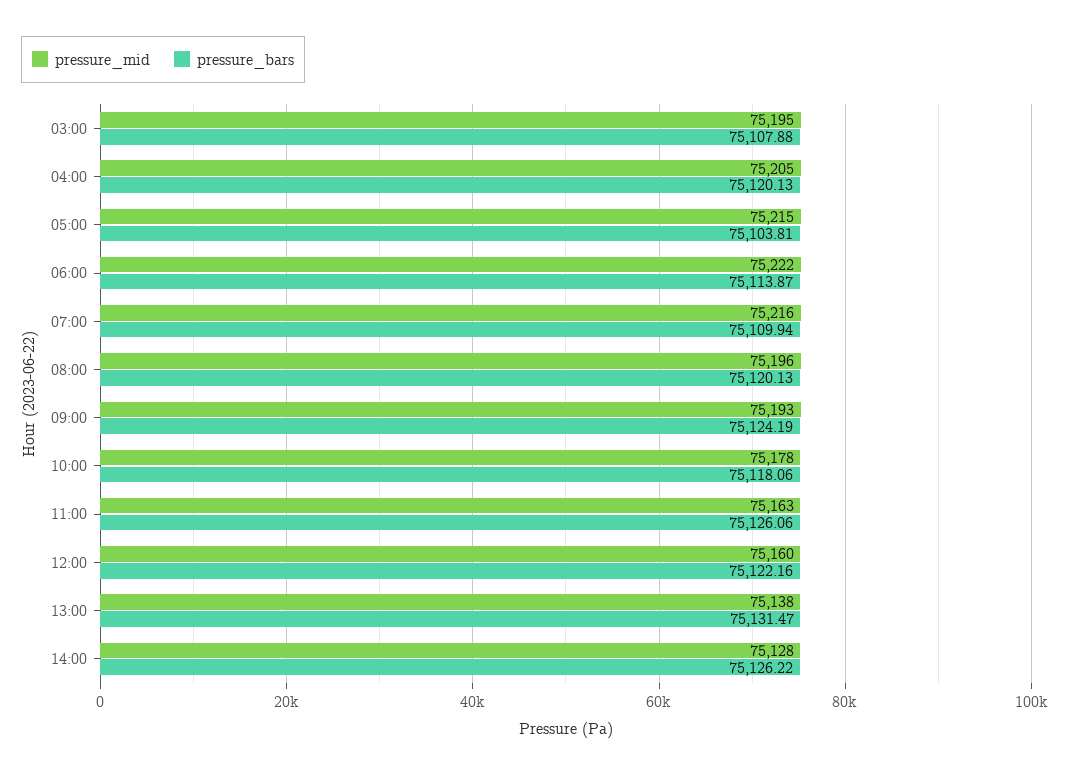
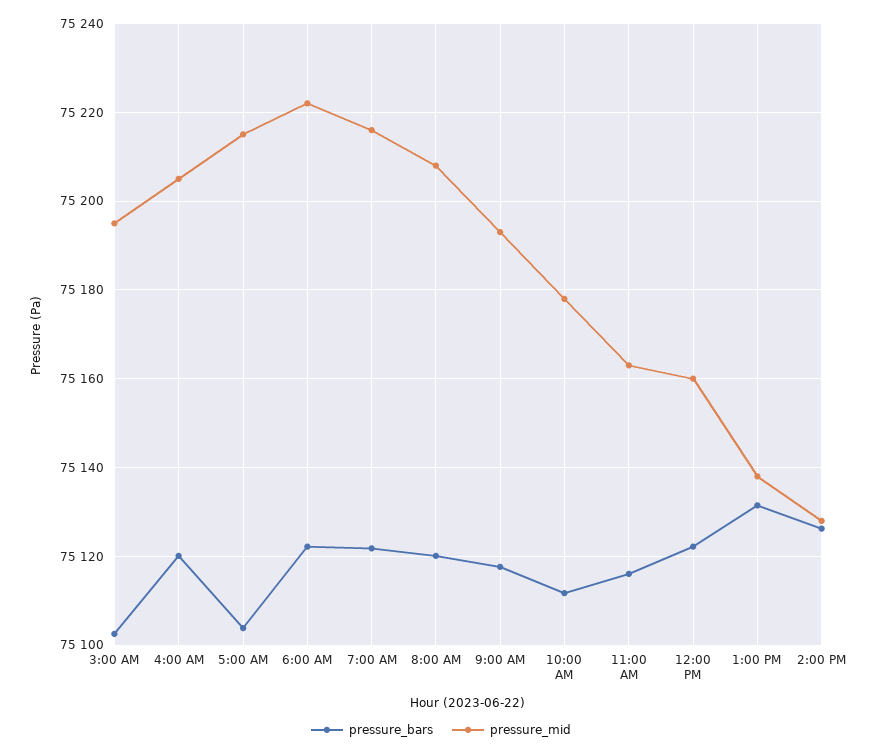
pressure_bars, 03:00: 75107.88 -> 75102
pressure_bars, 06:00: 75113.87 -> 75122
pressure_bars, 07:00: 75109.94 -> 75122
pressure_mid, 08:00: 75196 -> 75208
pressure_bars, 09:00: 75124.19 -> 75118
pressure_bars, 10:00: 75118.06 -> 75112
pressure_bars, 11:00: 75126.06 -> 75116

